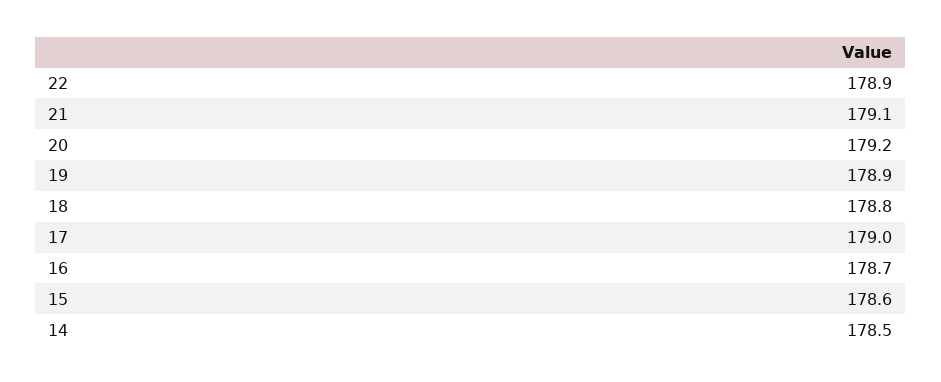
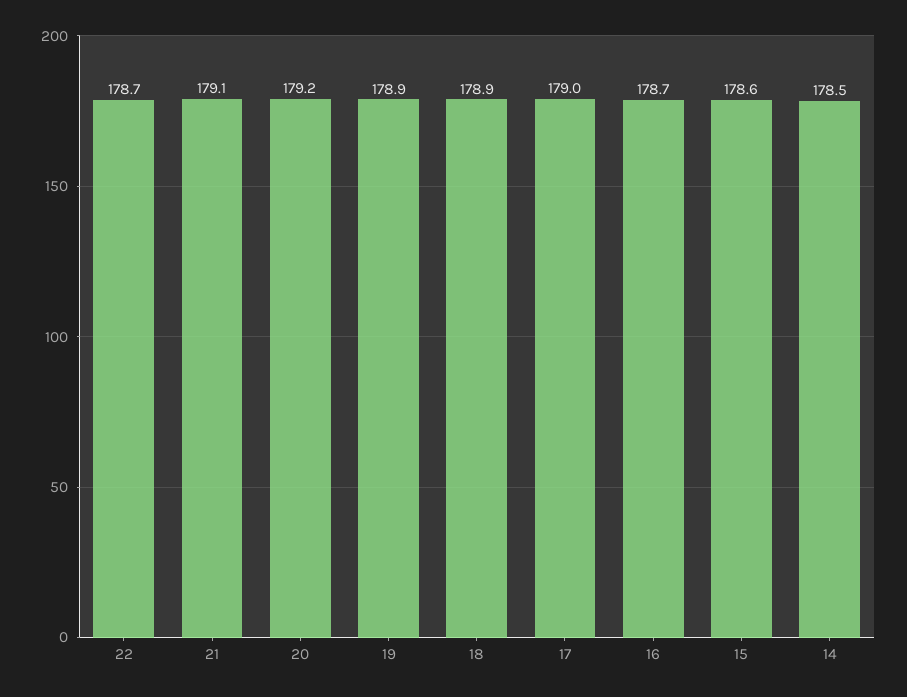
22: 178.9 -> 178.7
18: 178.8 -> 178.9

